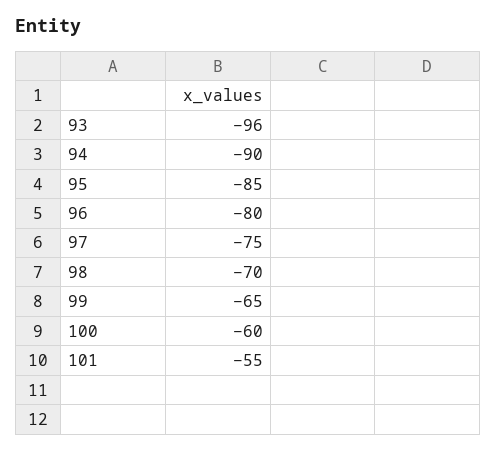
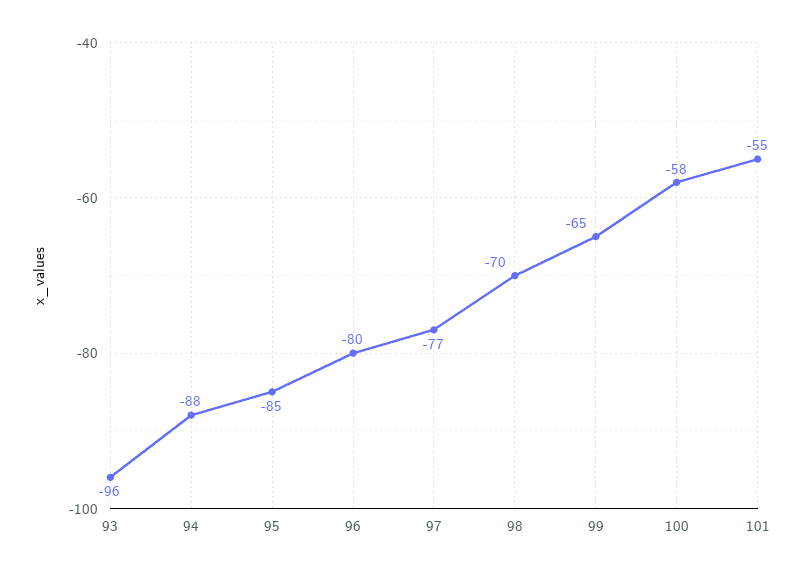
94: -90 -> -88
97: -75 -> -77
100: -60 -> -58

